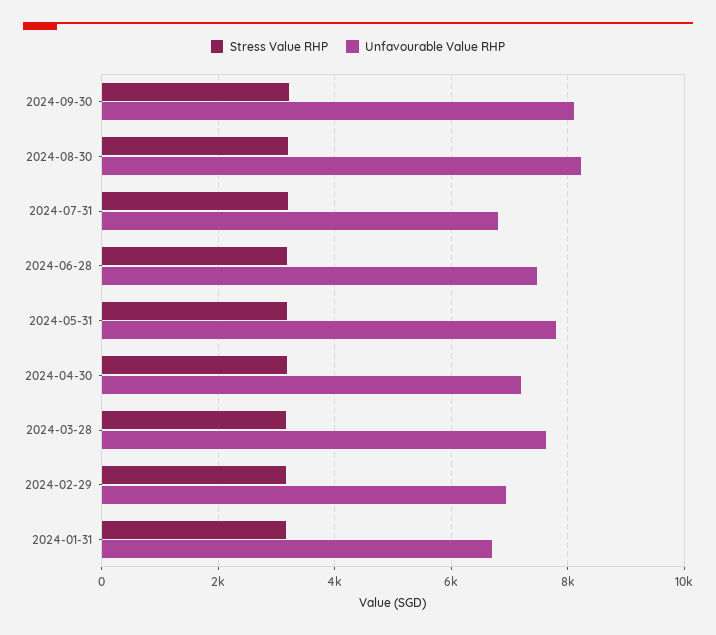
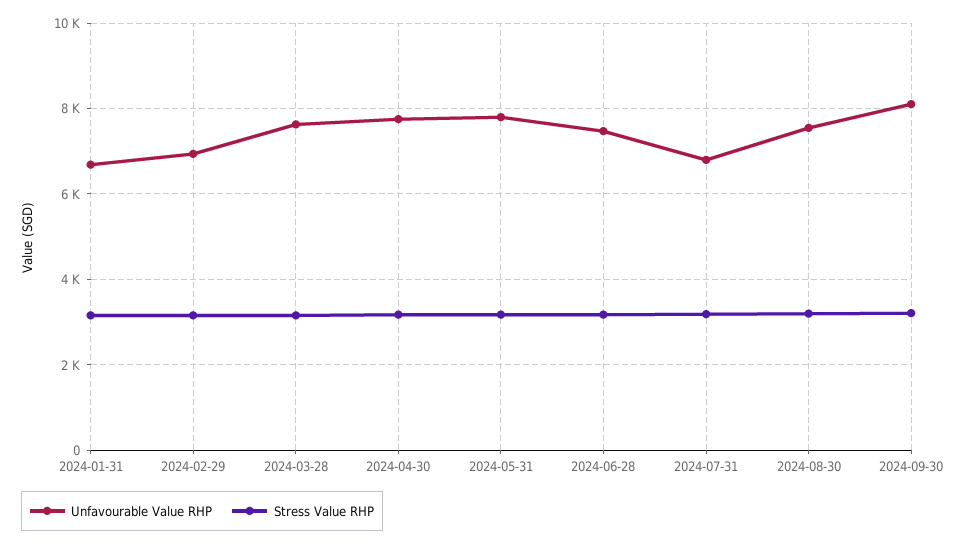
Unfavourable Value RHP, 2024-08-30: 8200 -> 7600
Unfavourable Value RHP, 2024-04-30: 7200 -> 7800

